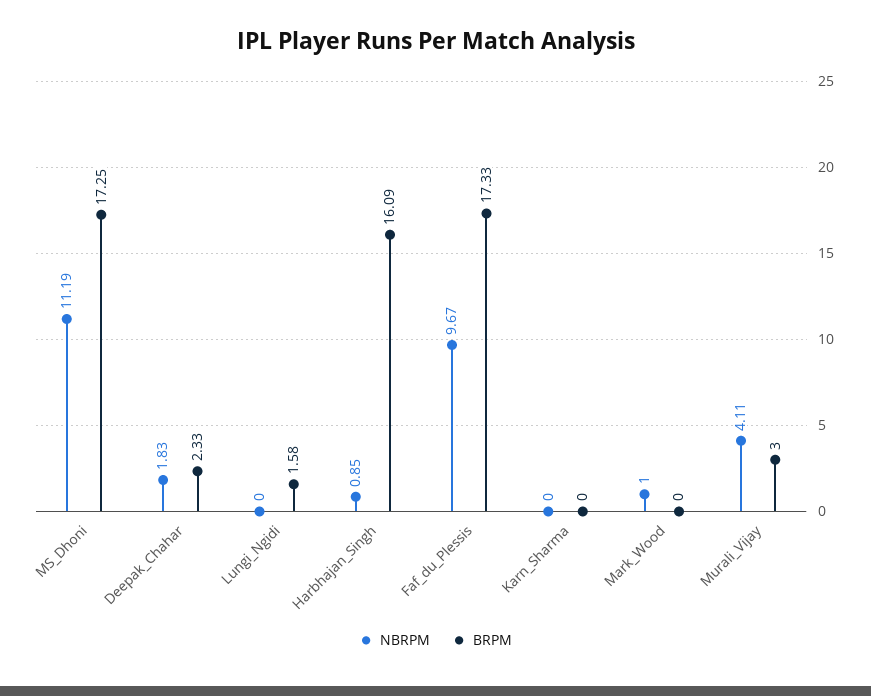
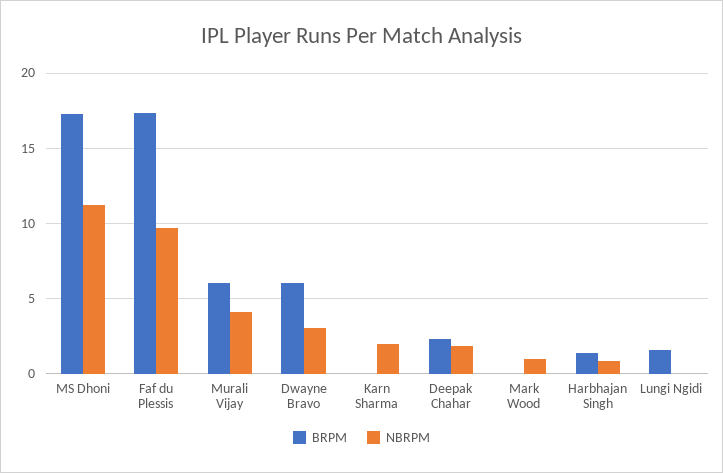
BRPM, Harbhajan_Singh: 16.09 -> 1.5
NBRPM, Karn_Sharma: 0 -> 2
BRPM, Murali_Vijay: 3 -> 6
BRPM, Dwayne Bravo: none -> 6
NBRPM, Dwayne Bravo: none -> 3

